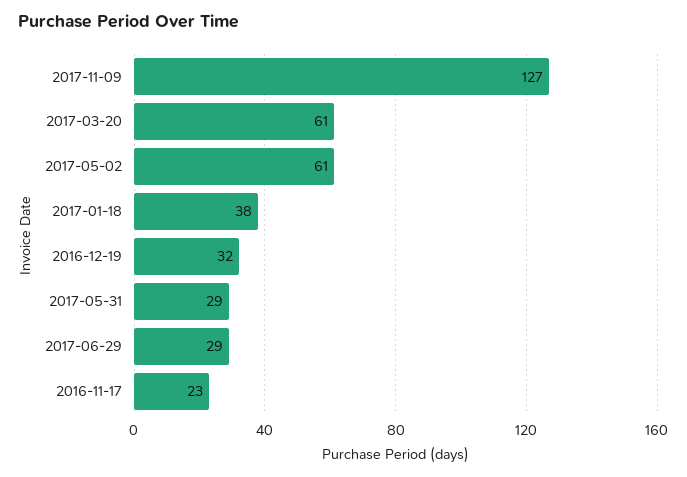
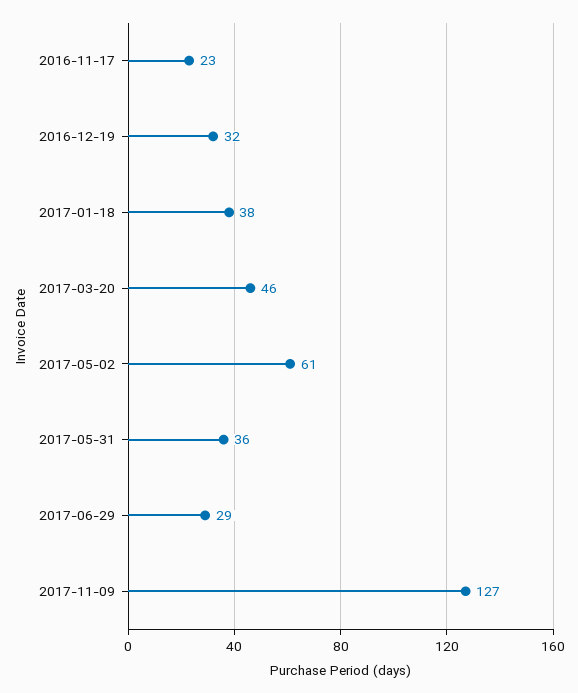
2017-03-20: 61 -> 46
2017-05-31: 29 -> 36

